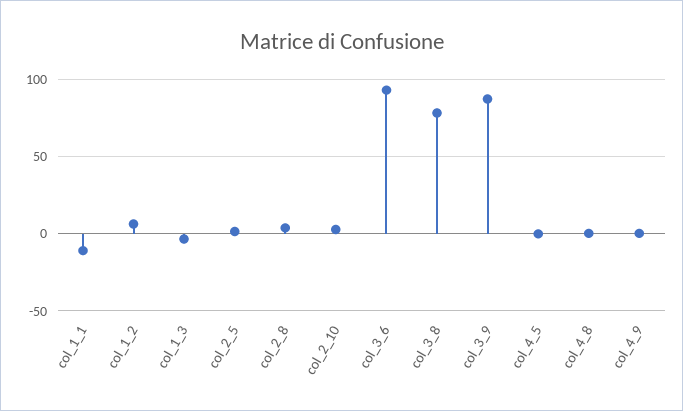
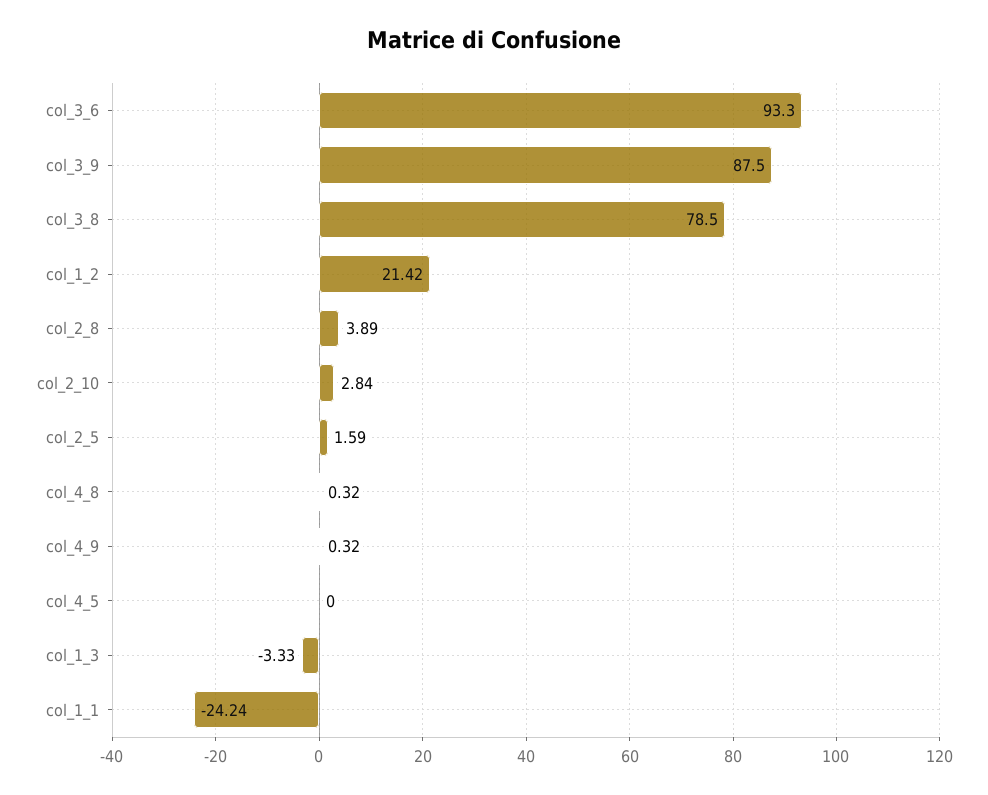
col_1_1: -10 -> -24.24
col_1_2: 5 -> 21.42

